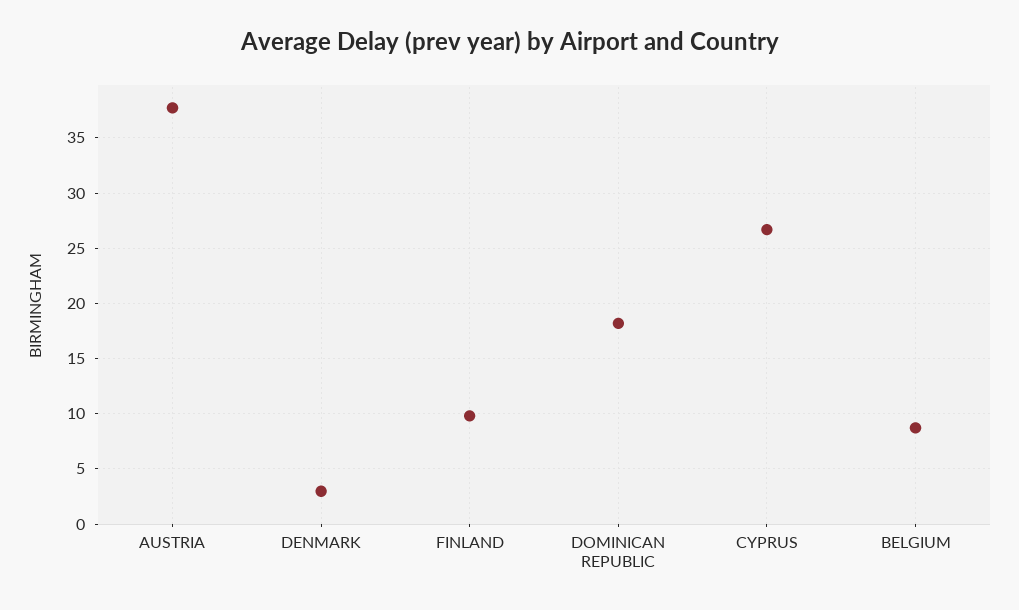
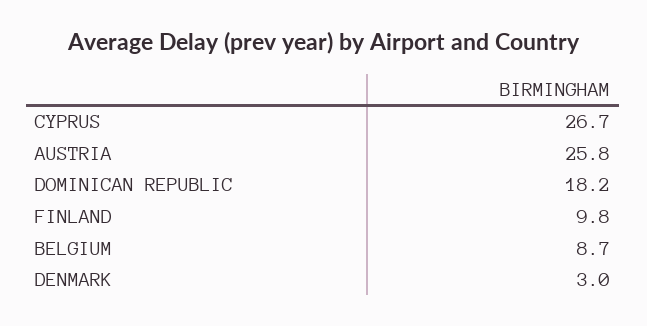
AUSTRIA: 38 -> 25.8

